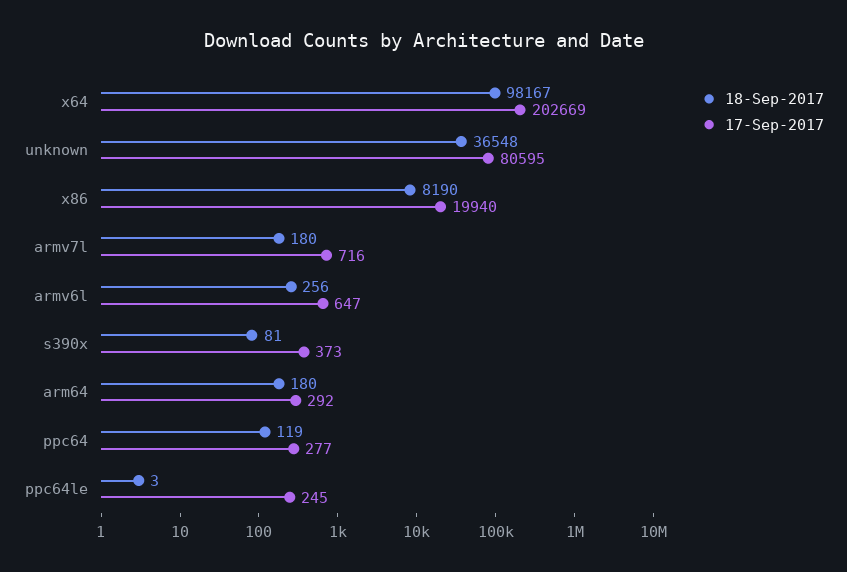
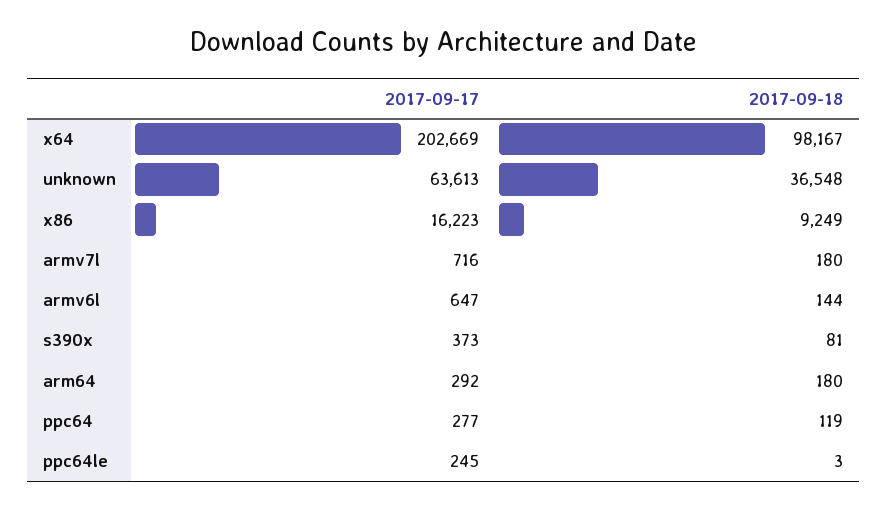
17-Sep-2017, unknown: 80595 -> 63613
18-Sep-2017, x86: 8190 -> 9249
17-Sep-2017, x86: 19940 -> 16223
18-Sep-2017, armv6l: 256 -> 144

